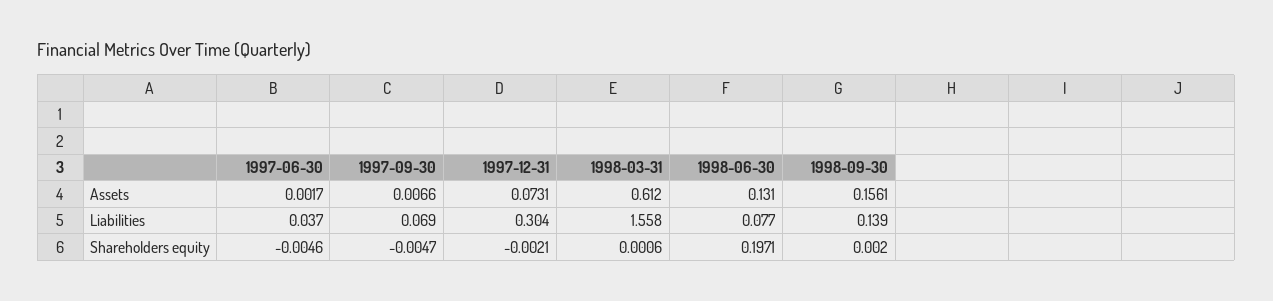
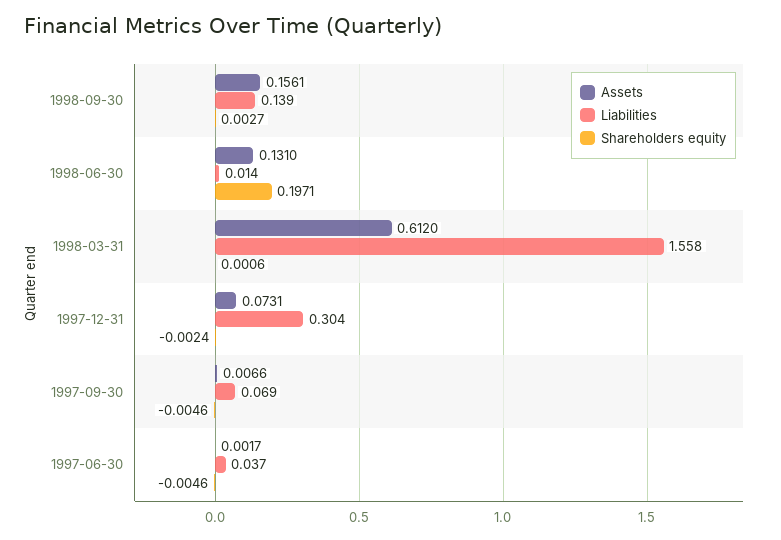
Liabilities, 1998-06-30: 0.077 -> 0.014
Shareholders equity, 1997-09-30: -0.0047 -> -0.0046
Shareholders equity, 1997-12-31: -0.0021 -> -0.0024
Shareholders equity, 1998-09-30: 0.002 -> 0.0027

